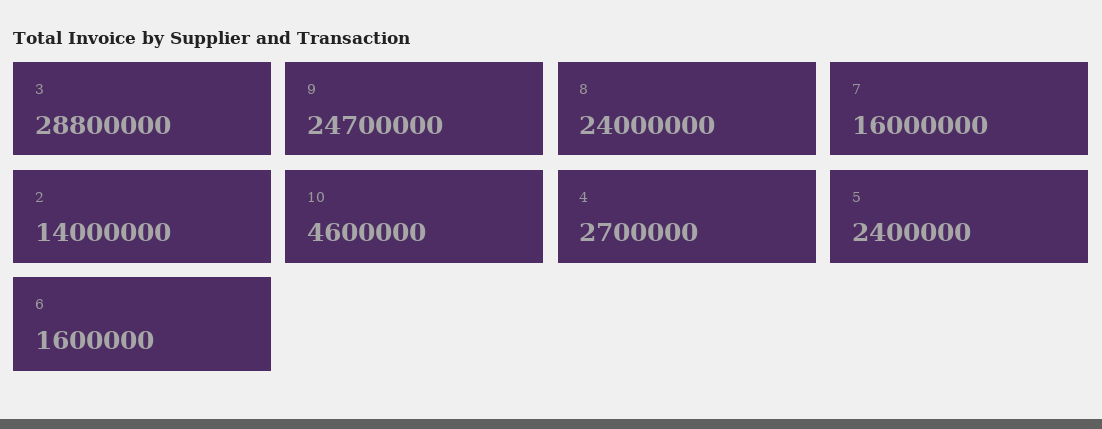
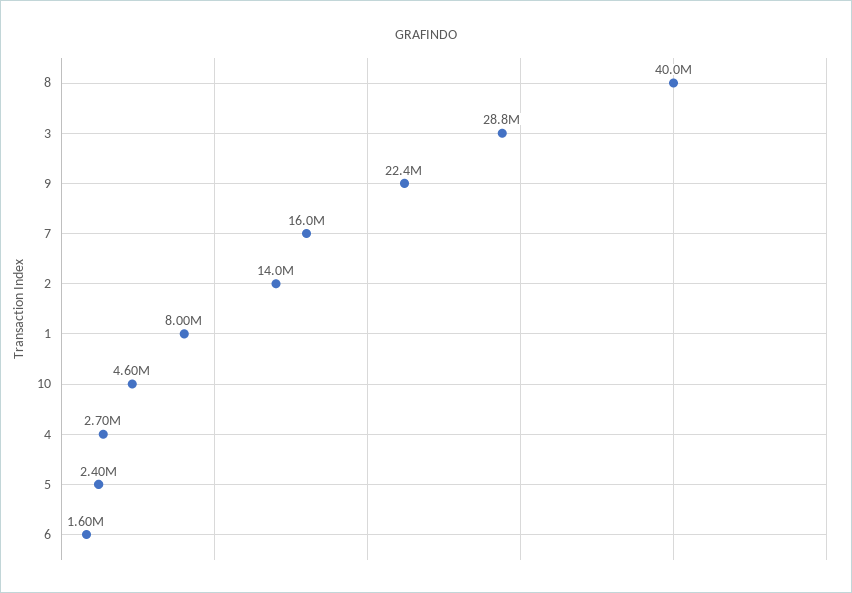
9: 24700000 -> 22400000
8: 24000000 -> 40000000
1: none -> 8000000

